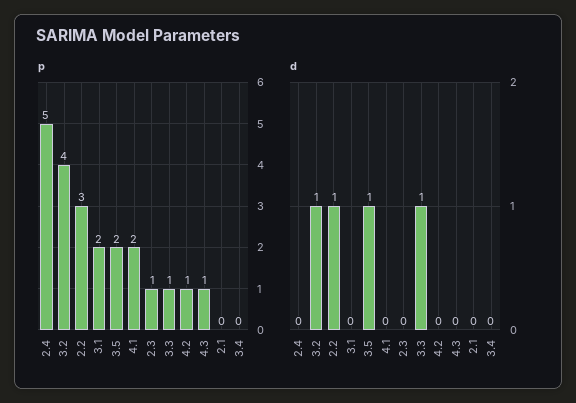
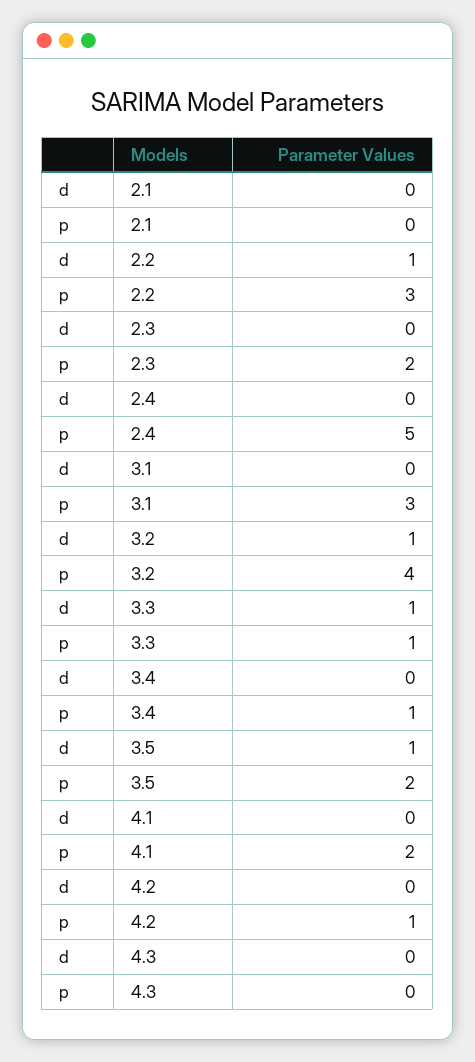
p, 3.1: 2 -> 3
p, 2.3: 1 -> 2
p, 4.3: 1 -> 0
p, 3.4: 0 -> 1

